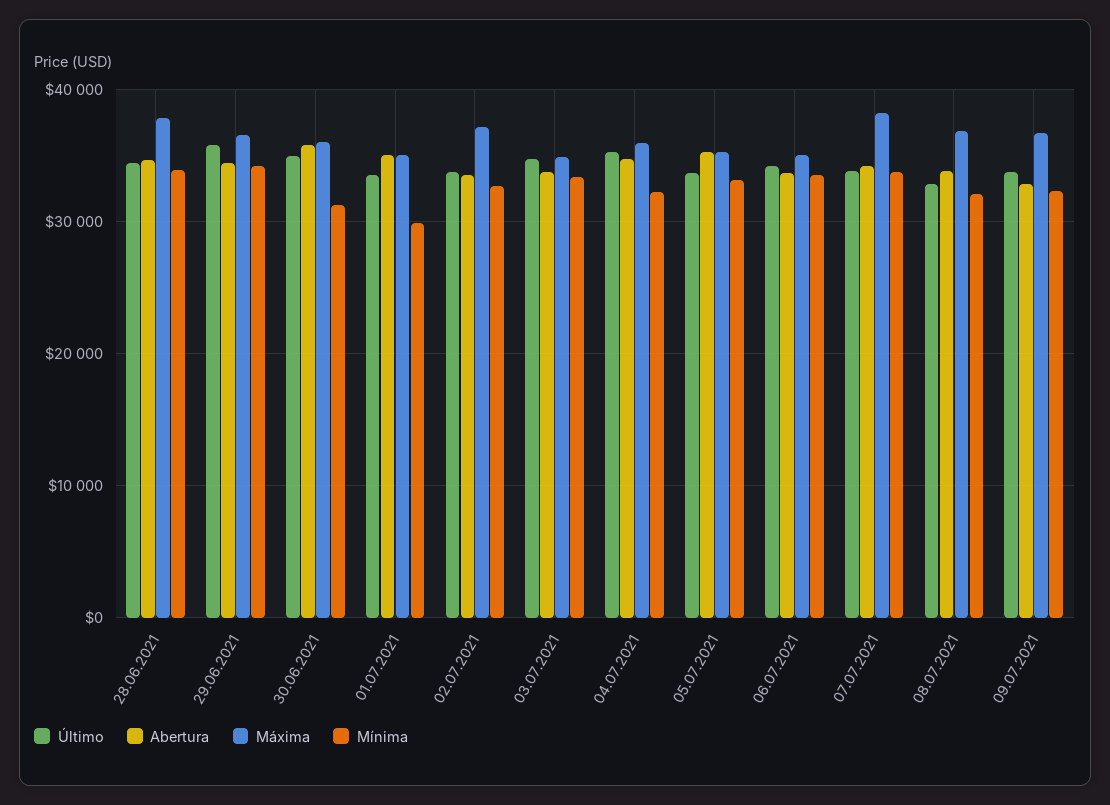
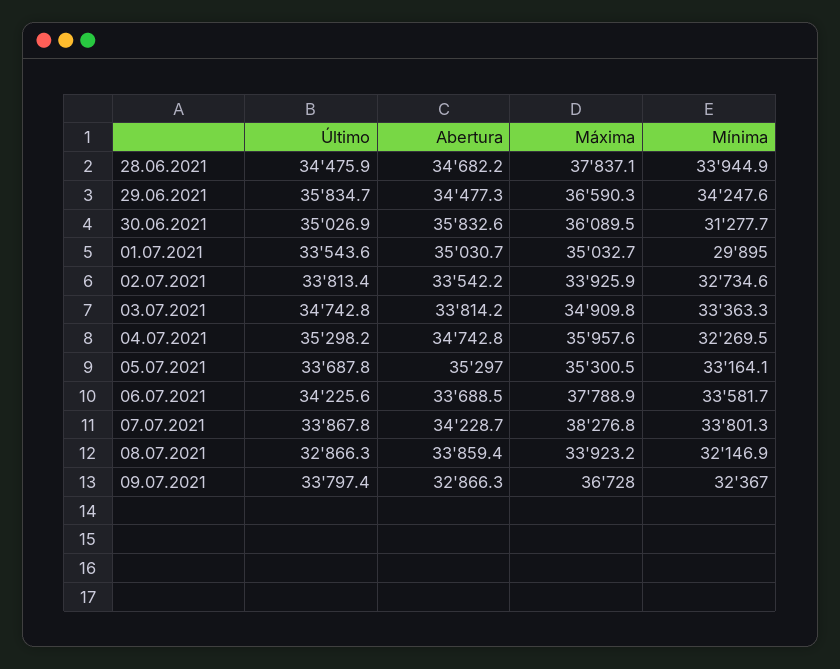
Máxima, 02.07.2021: 37000 -> 33925.9
Máxima, 06.07.2021: 35000 -> 37788.9
Máxima, 08.07.2021: 37000 -> 33923.2

